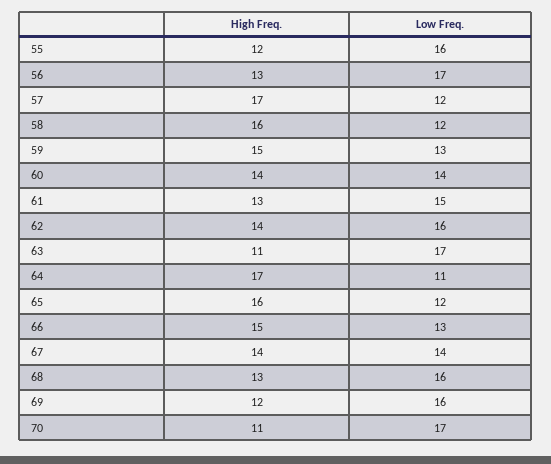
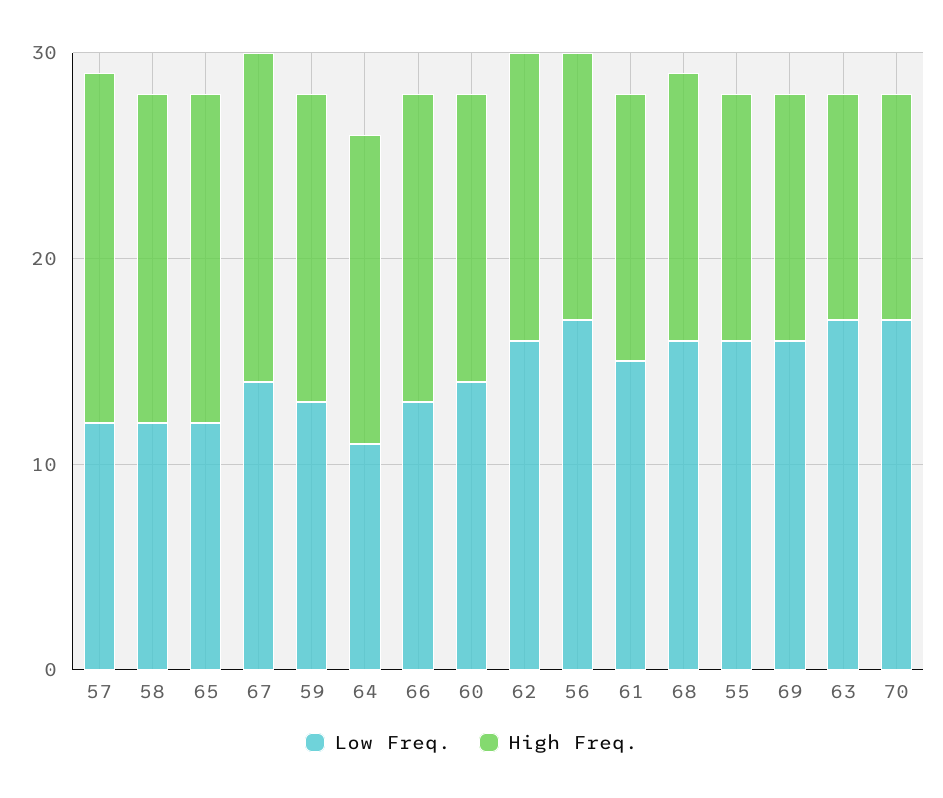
High Freq., 64: 17 -> 15
High Freq., 67: 14 -> 16

